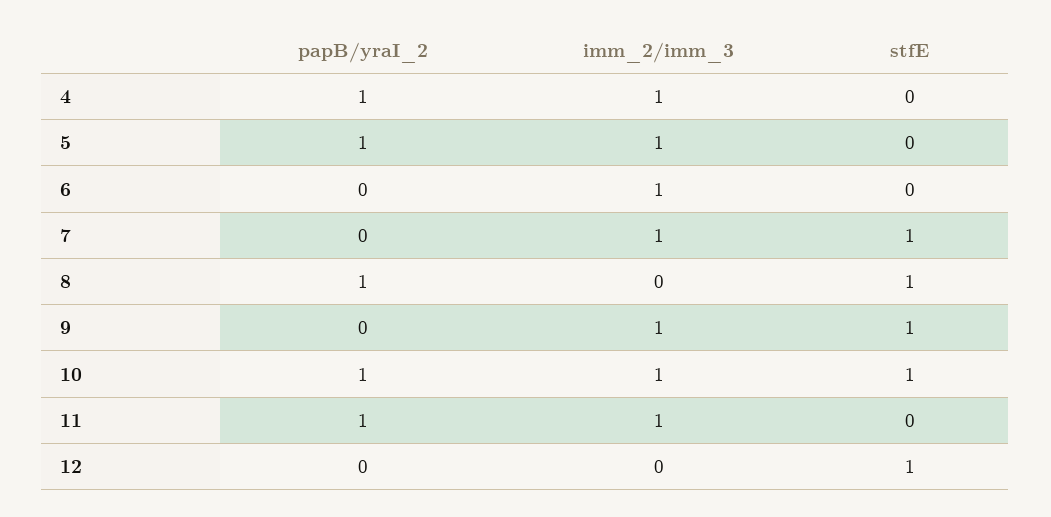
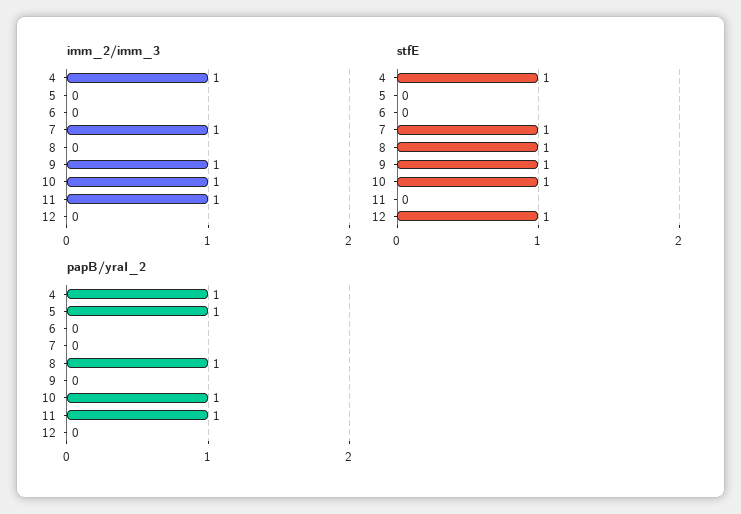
stfE, 4: 0 -> 1
imm_2/imm_3, 5: 1 -> 0
imm_2/imm_3, 6: 1 -> 0

